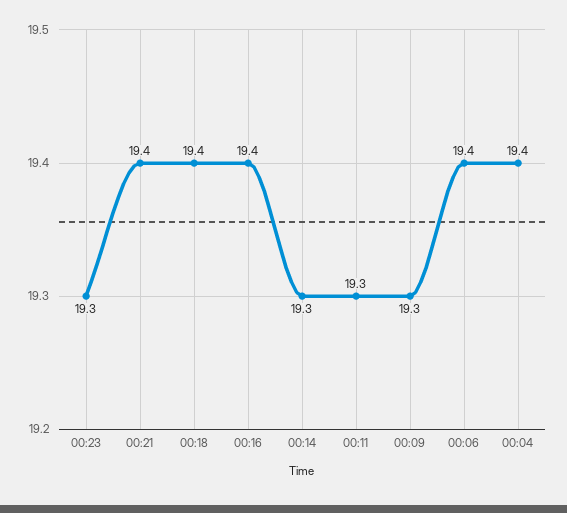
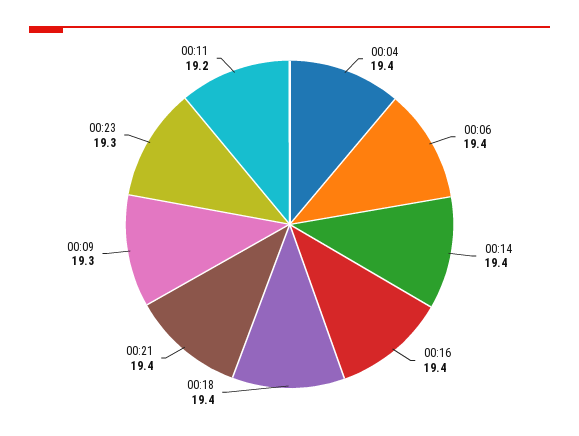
00:14: 19.3 -> 19.4
00:11: 19.3 -> 19.2

